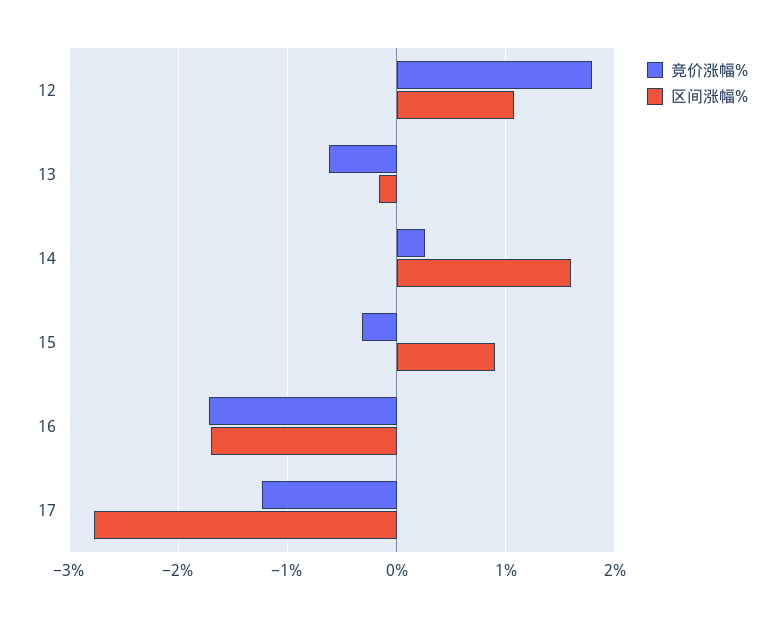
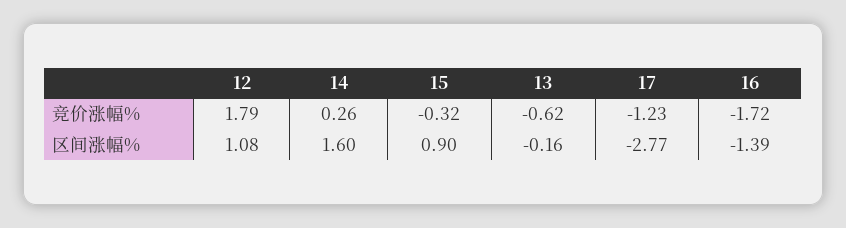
区间涨幅%, 16: -1.7 -> -1.39

